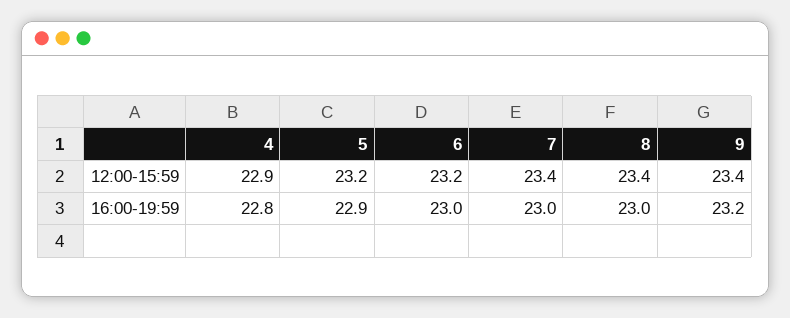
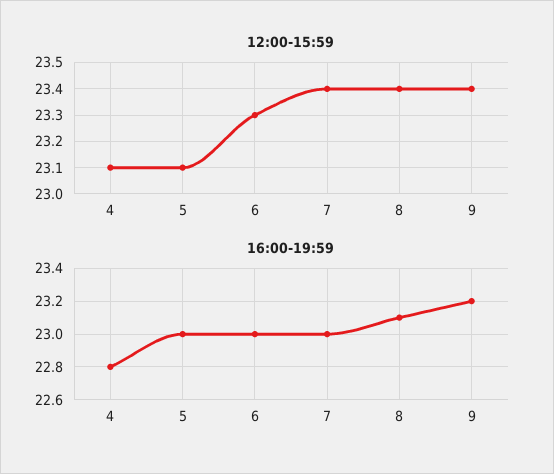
12:00-15:59, 4: 22.9 -> 23.1
12:00-15:59, 5: 23.2 -> 23.1
12:00-15:59, 6: 23.2 -> 23.3
16:00-19:59, 5: 22.9 -> 23
16:00-19:59, 8: 23 -> 23.1

